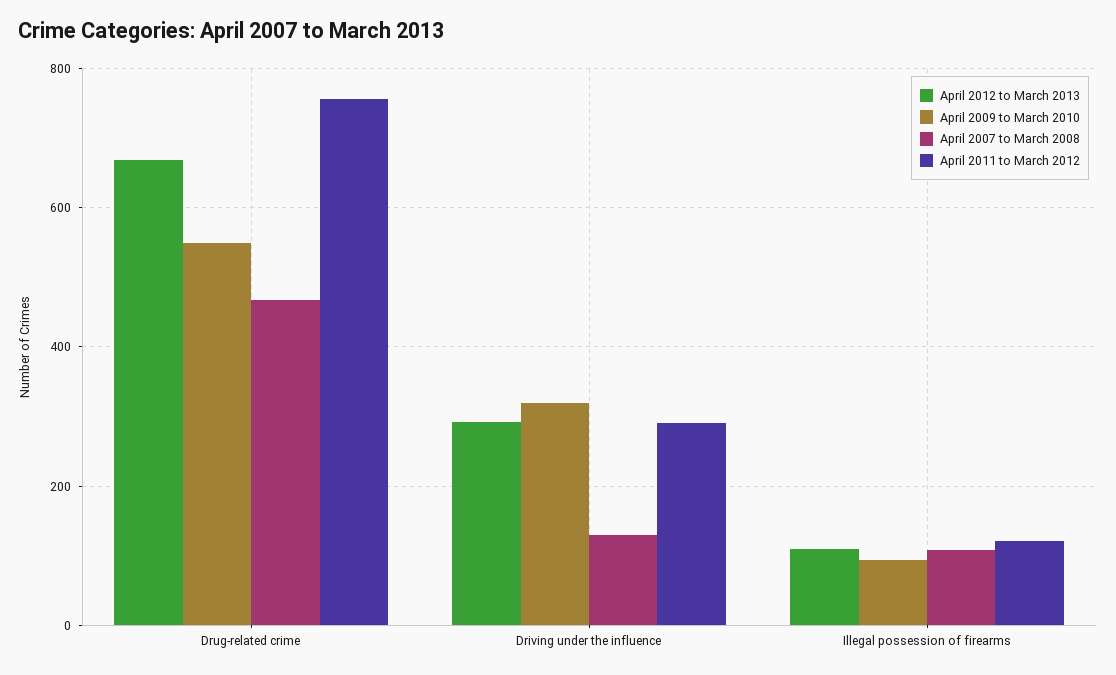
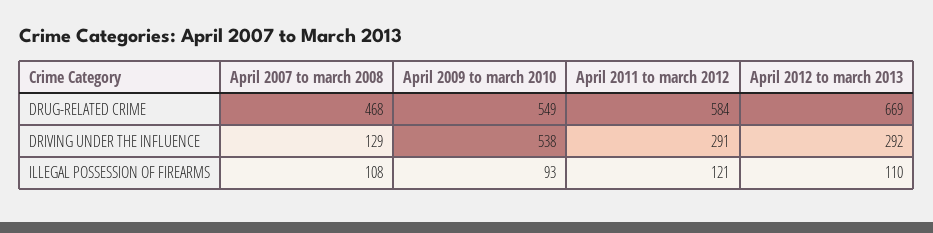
April 2011 to March 2012, Drug-related crime: 760 -> 584
April 2009 to March 2010, Driving under the influence: 320 -> 538

